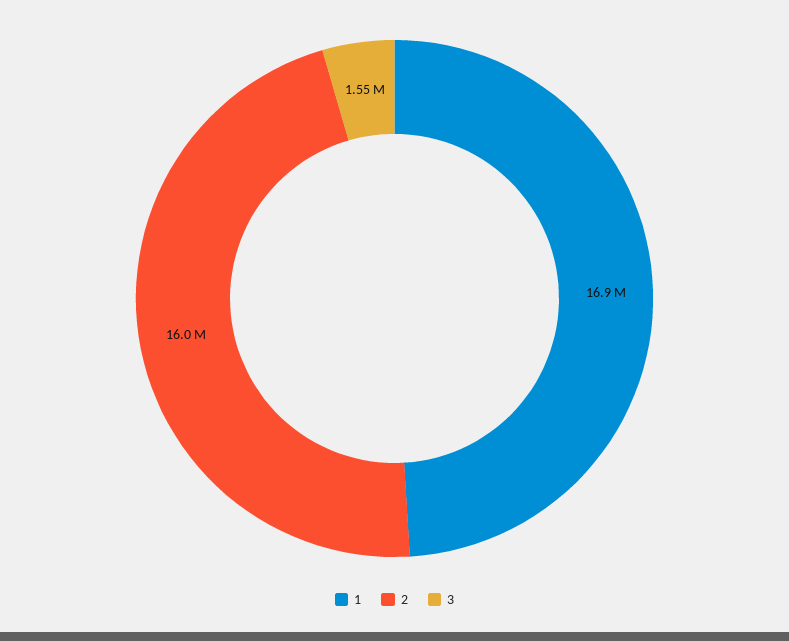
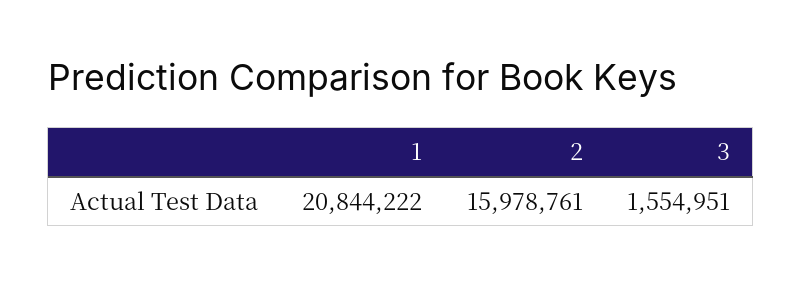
1: 16900000 -> 20844222

